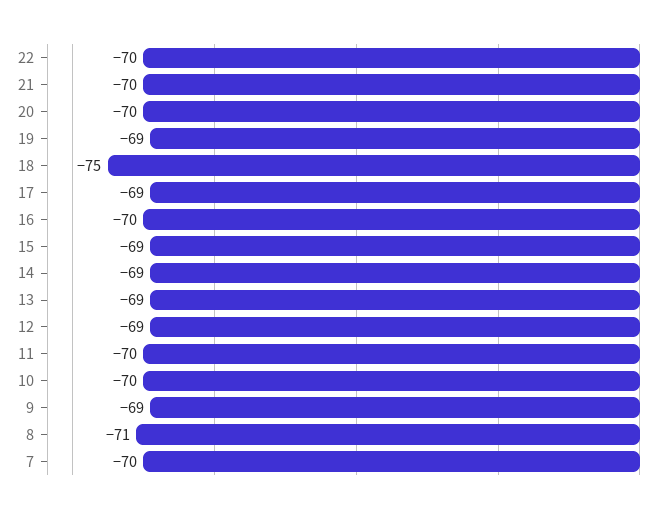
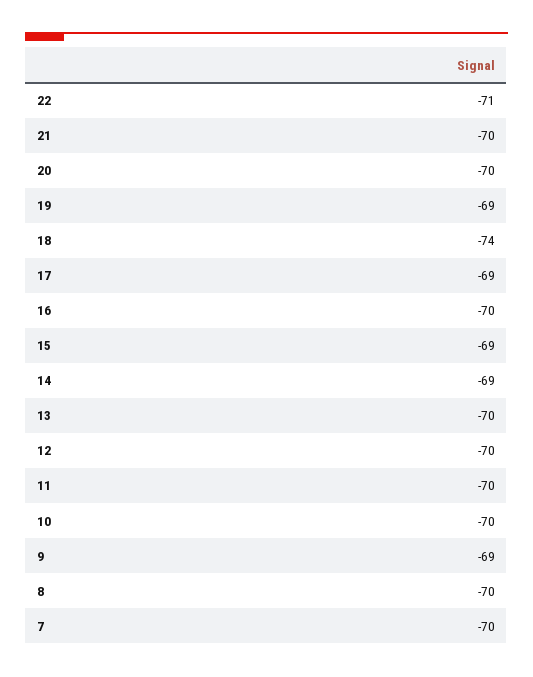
22: -70 -> -71
18: -75 -> -74
13: -69 -> -70
12: -69 -> -70
8: -71 -> -70

